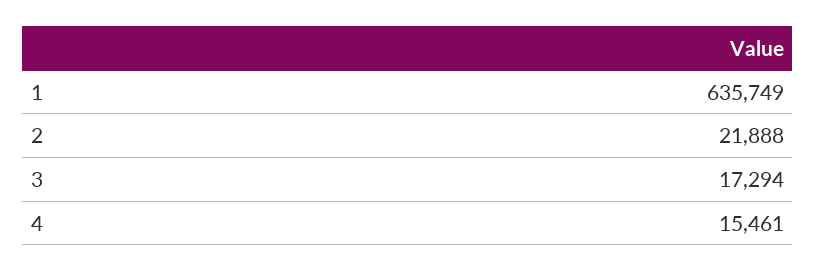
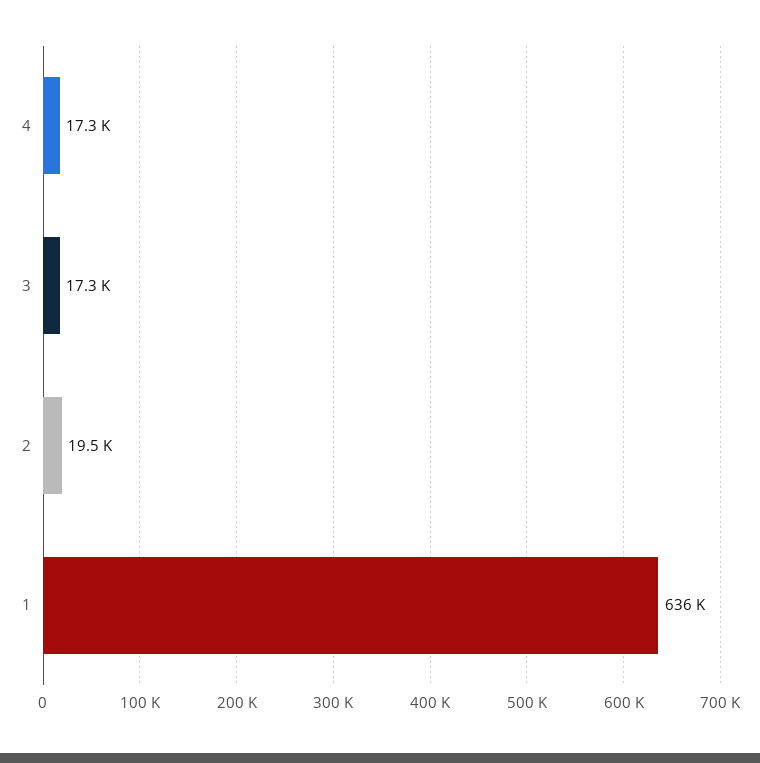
2: 21888 -> 19500
4: 15461 -> 17300

